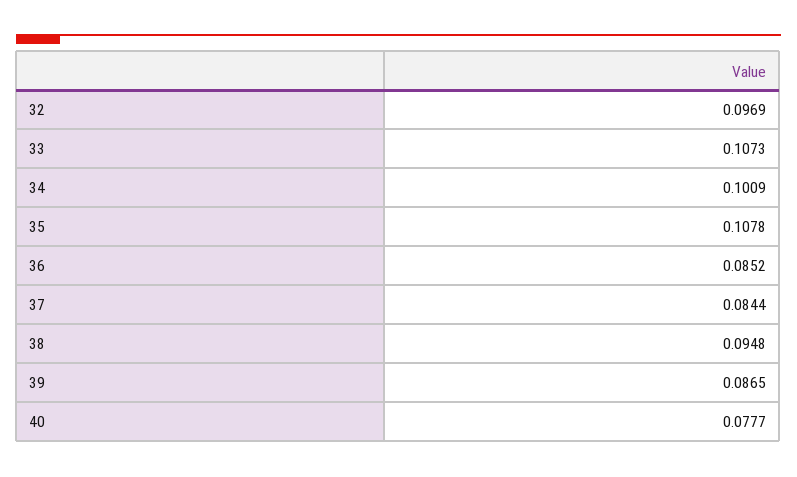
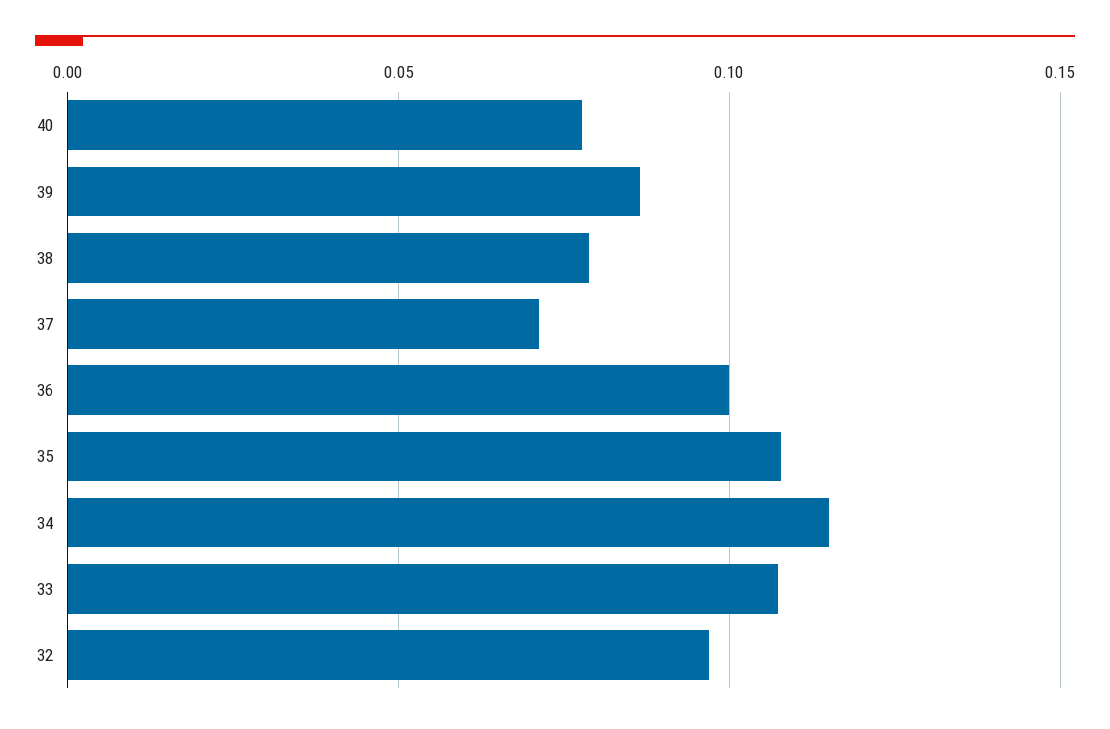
34: 0.1009 -> 0.115
36: 0.0852 -> 0.1
37: 0.0844 -> 0.07
38: 0.0948 -> 0.08

